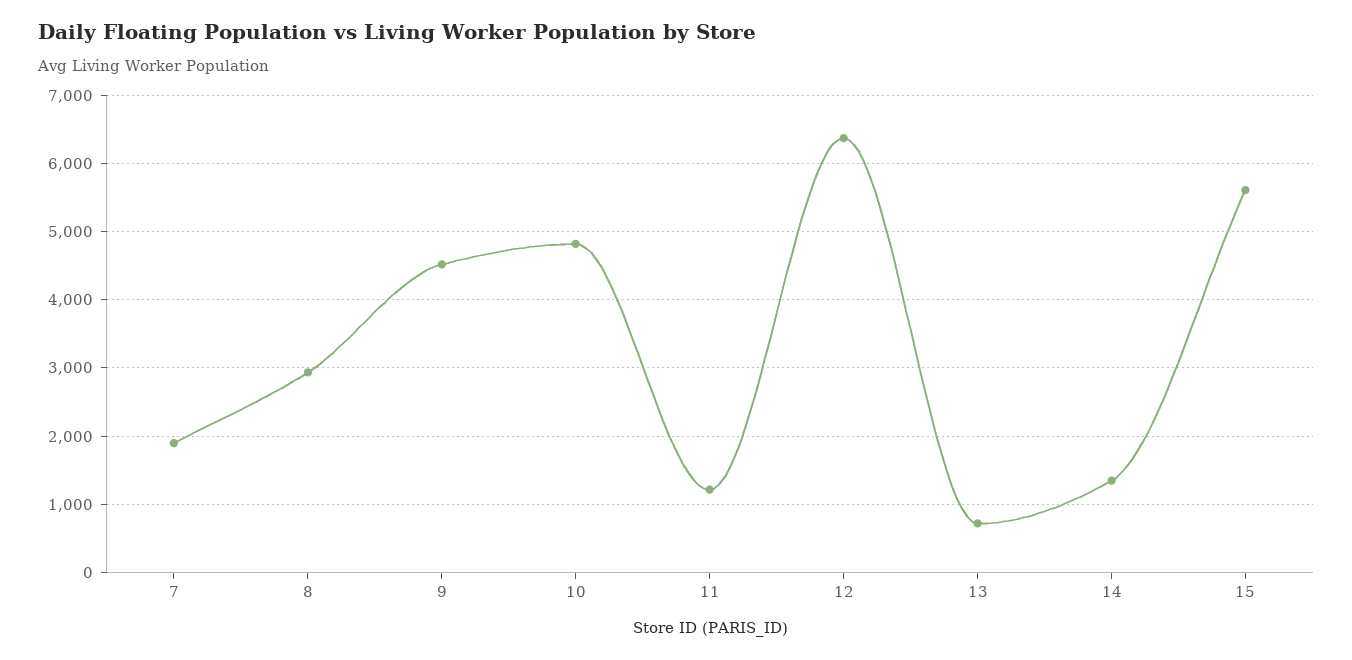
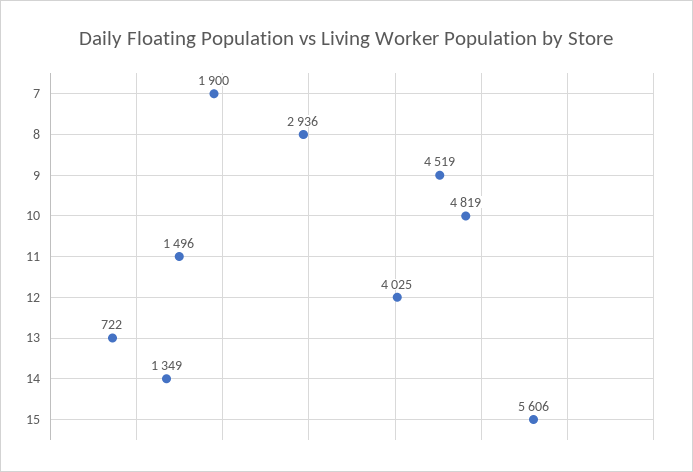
11: 1200 -> 1496
12: 6400 -> 4025

